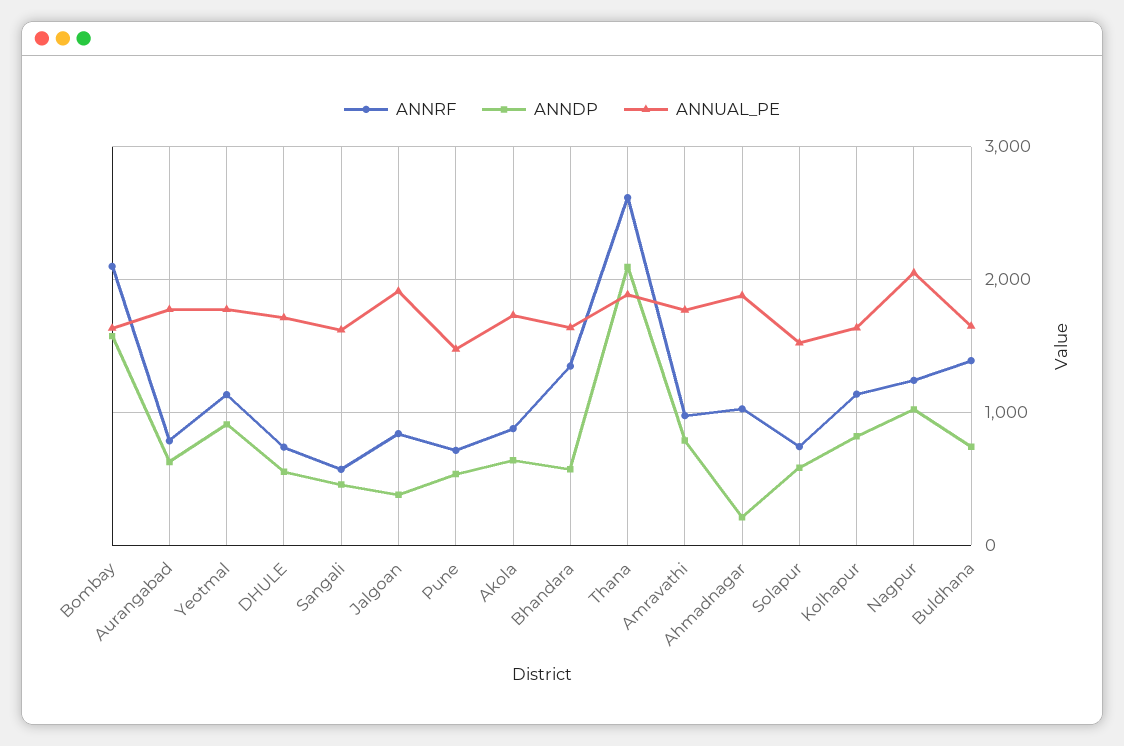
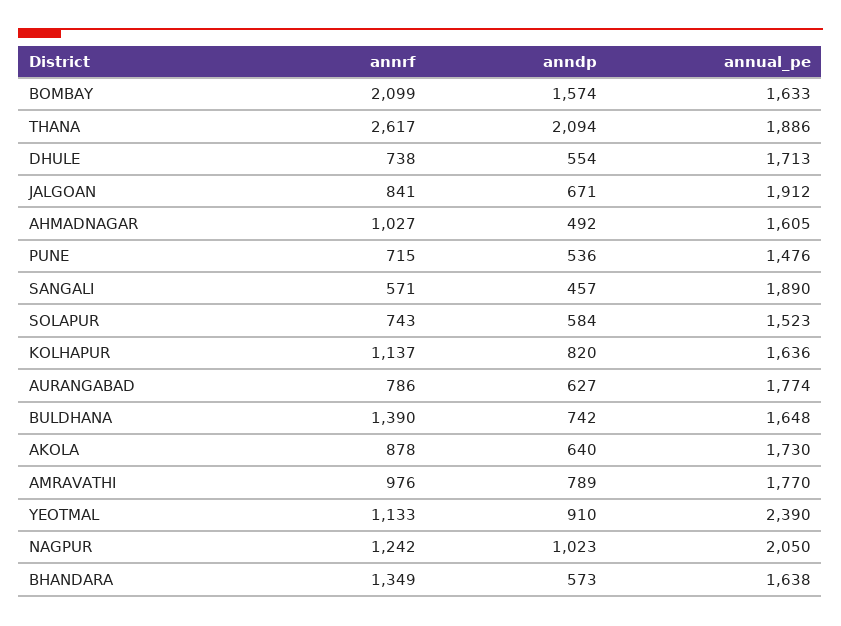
ANNUAL_PE, Yeotmal: 1800 -> 2390
ANNUAL_PE, Sangali: 1600 -> 1890
ANNDP, Jalgoan: 400 -> 671
ANNDP, Ahmadnagar: 200 -> 492
ANNUAL_PE, Ahmadnagar: 1900 -> 1605

